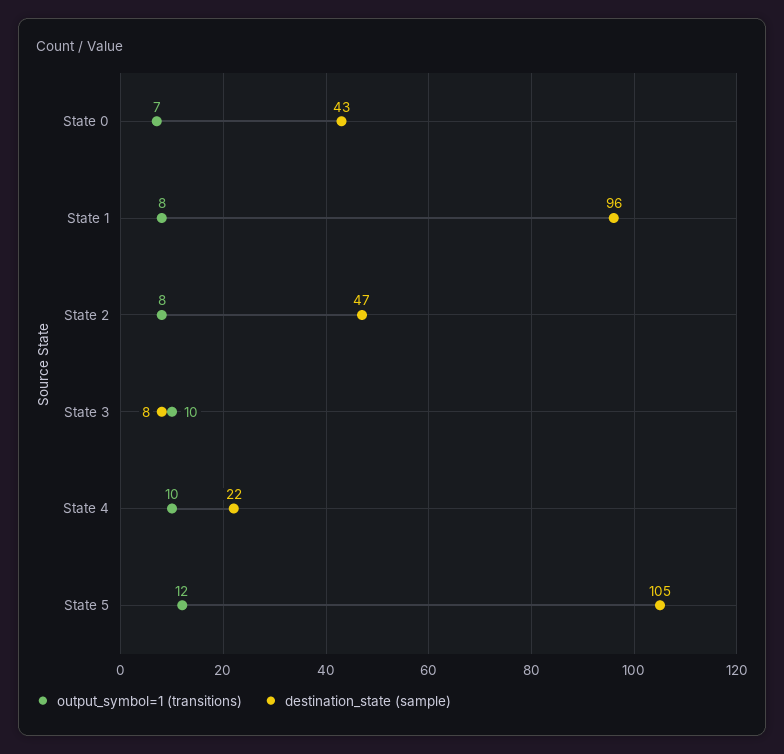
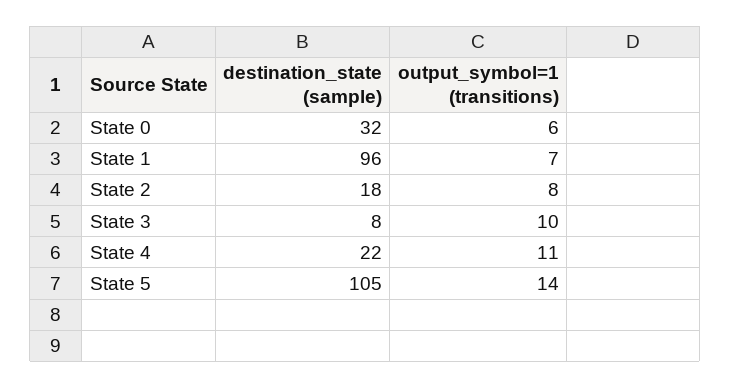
output_symbol=1 (transitions), State 0: 7 -> 6
destination_state (sample), State 0: 43 -> 32
output_symbol=1 (transitions), State 1: 8 -> 7
destination_state (sample), State 2: 47 -> 18
output_symbol=1 (transitions), State 4: 10 -> 11
output_symbol=1 (transitions), State 5: 12 -> 14

